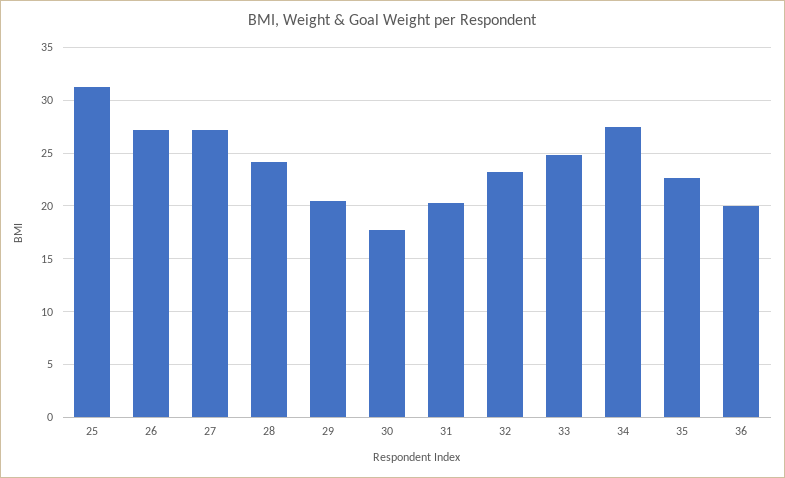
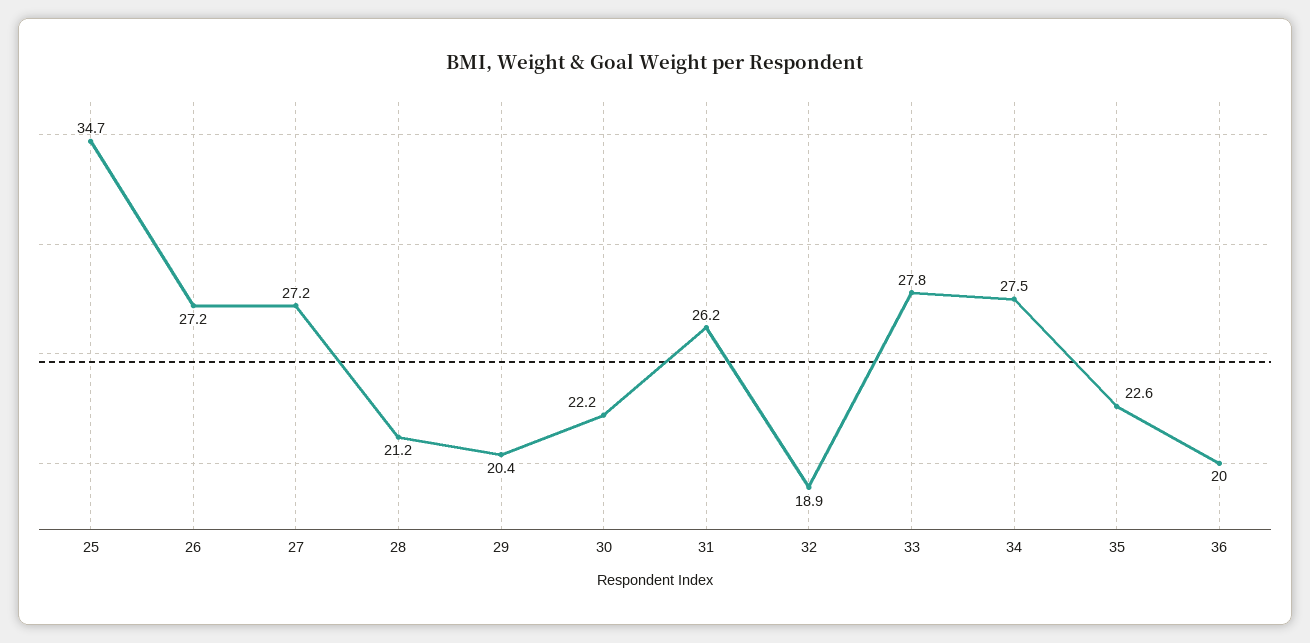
25: 31 -> 34.7
28: 24 -> 21.2
30: 18 -> 22.2
31: 20 -> 26.2
32: 23 -> 18.9
33: 25 -> 27.8

